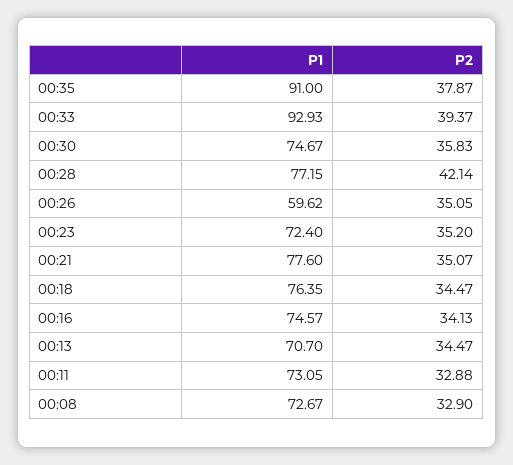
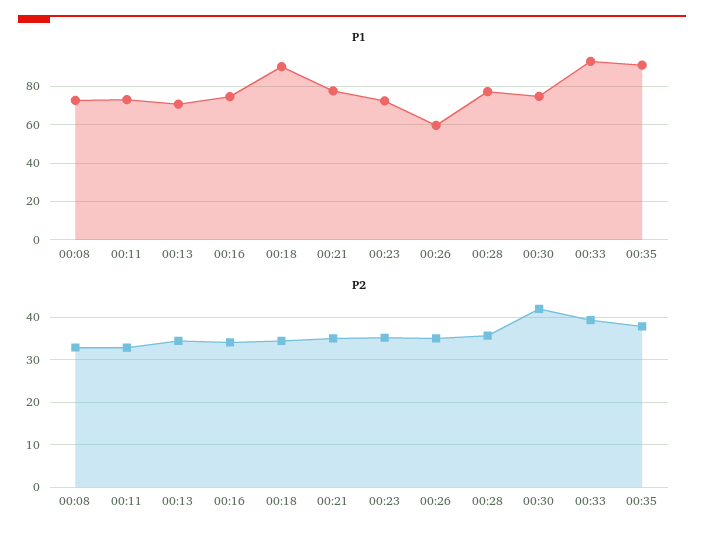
P2, 00:30: 35.83 -> 42
P2, 00:28: 42.14 -> 36
P1, 00:18: 76.35 -> 90

